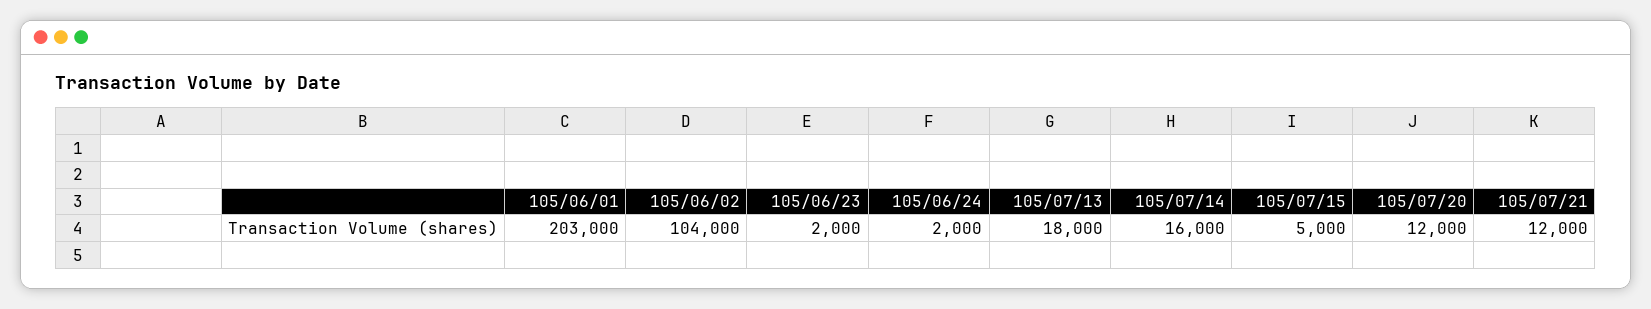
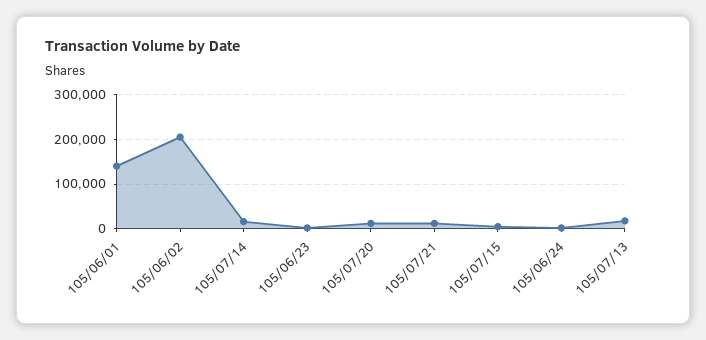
105/06/01: 203000 -> 140000
105/06/02: 104000 -> 200000

